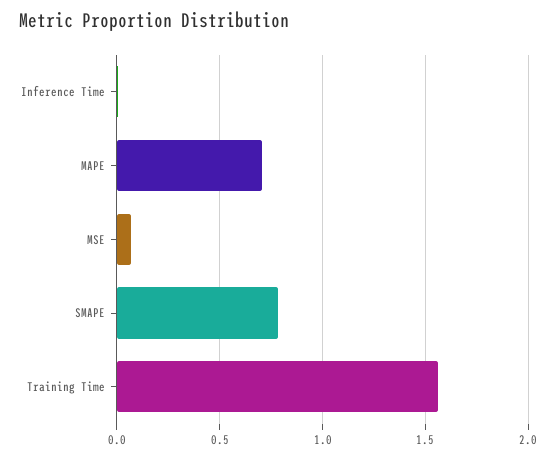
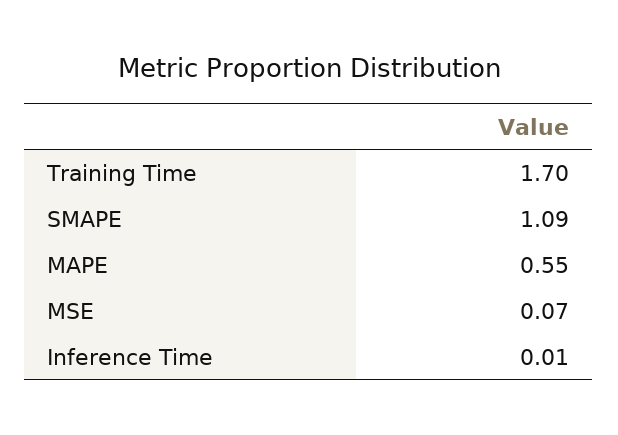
MAPE: 0.7 -> 0.55
SMAPE: 0.8 -> 1.09
Training Time: 1.55 -> 1.7

